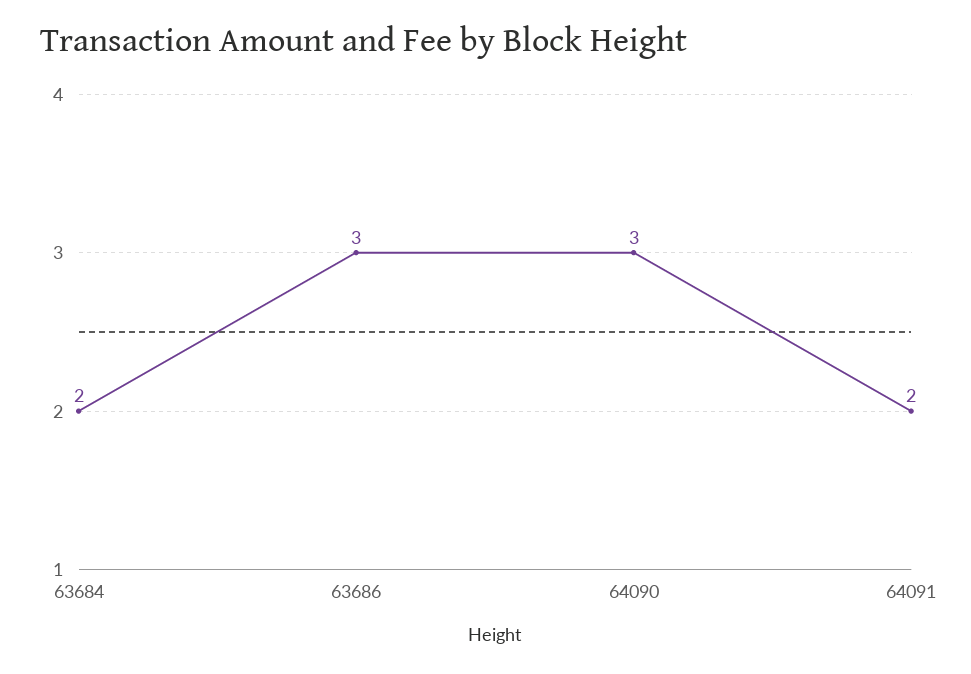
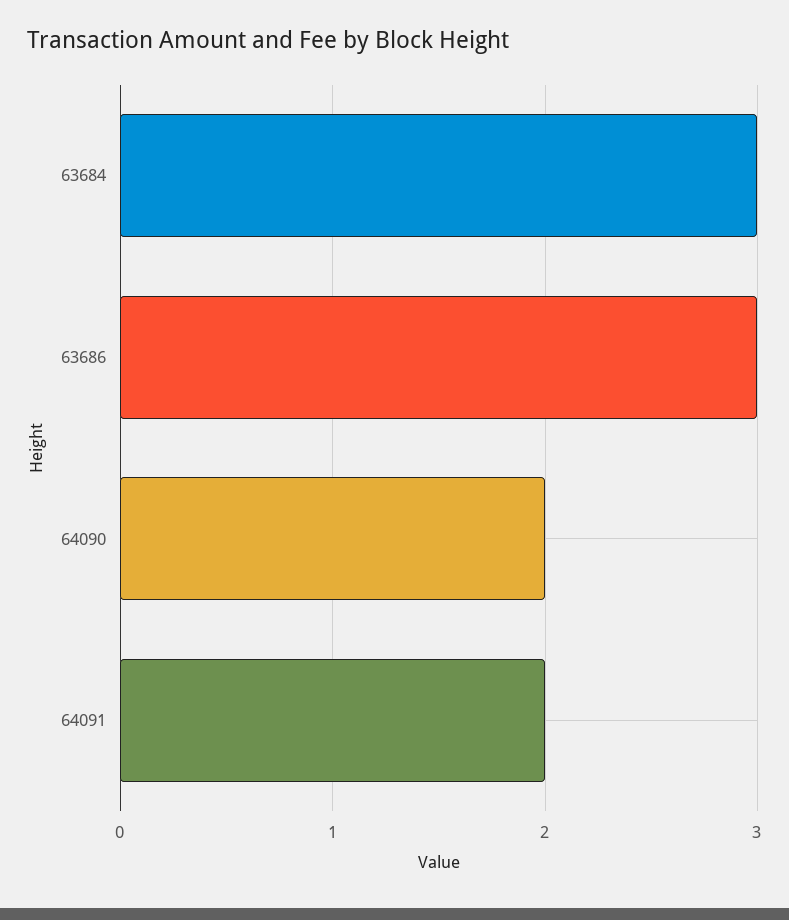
63684: 2 -> 3
64090: 3 -> 2

